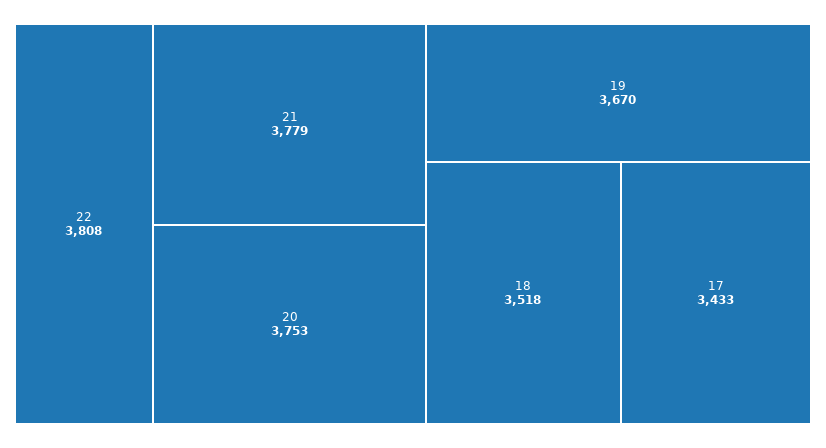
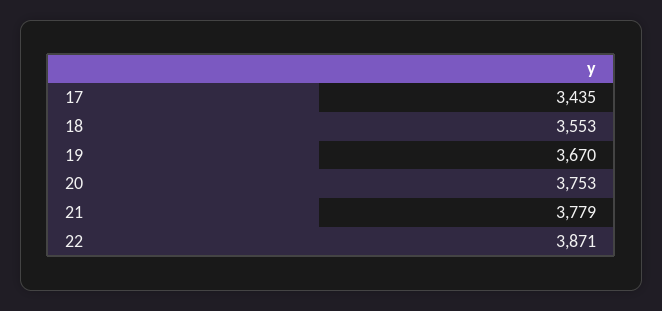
22: 3808 -> 3871
18: 3518 -> 3553
17: 3433 -> 3435

